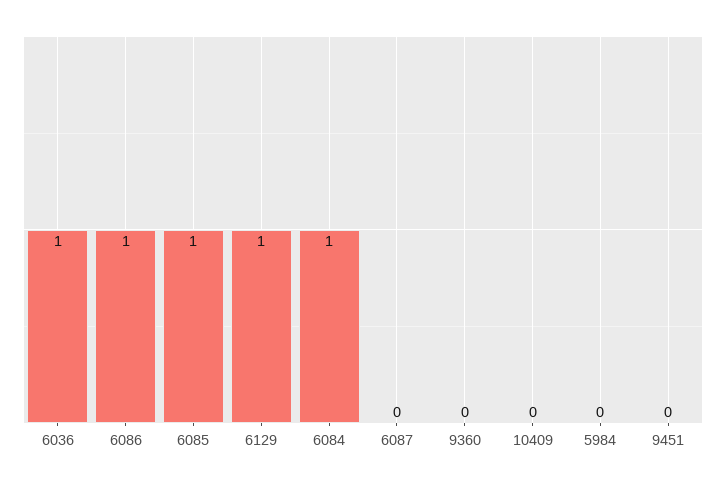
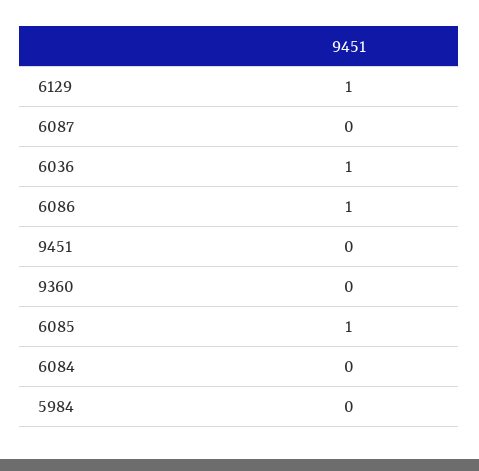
6084: 1 -> 0
10409: 0 -> none

